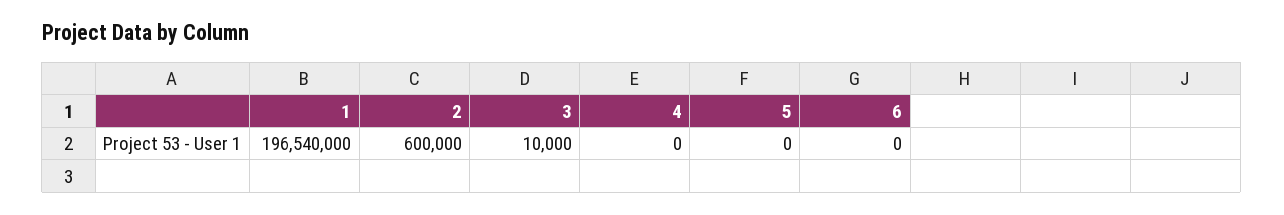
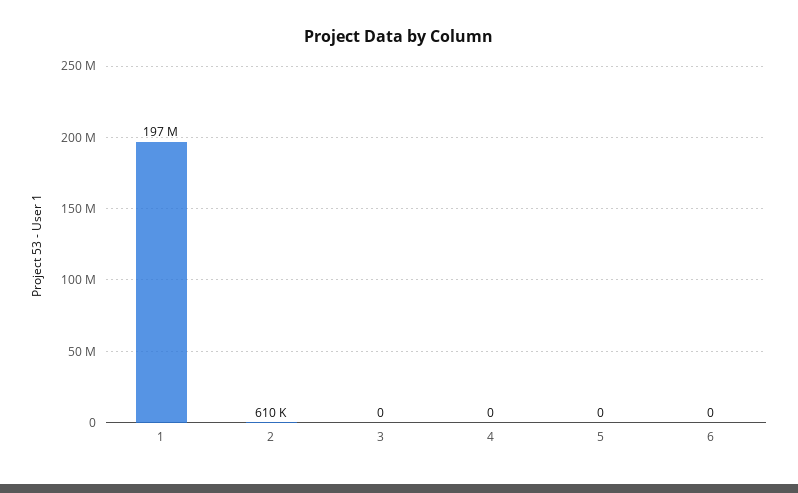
2: 600000 -> 610000
3: 10000 -> 0

